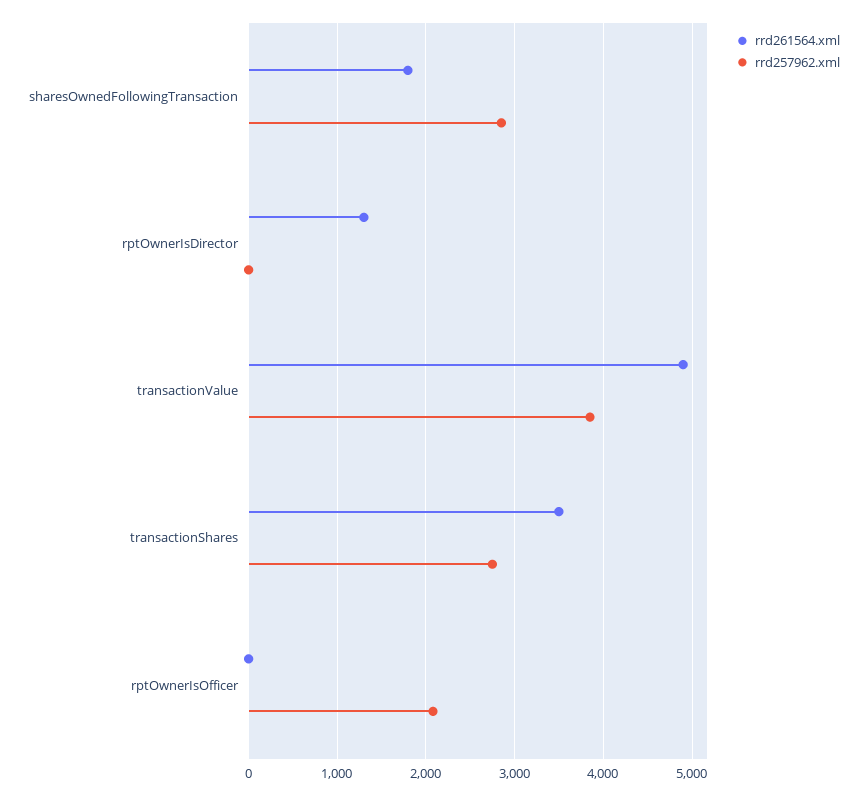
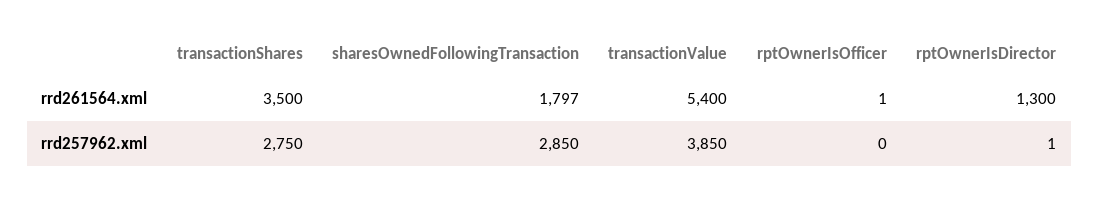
rrd261564.xml, transactionValue: 4900 -> 5400
rrd257962.xml, rptOwnerIsOfficer: 2100 -> 0

